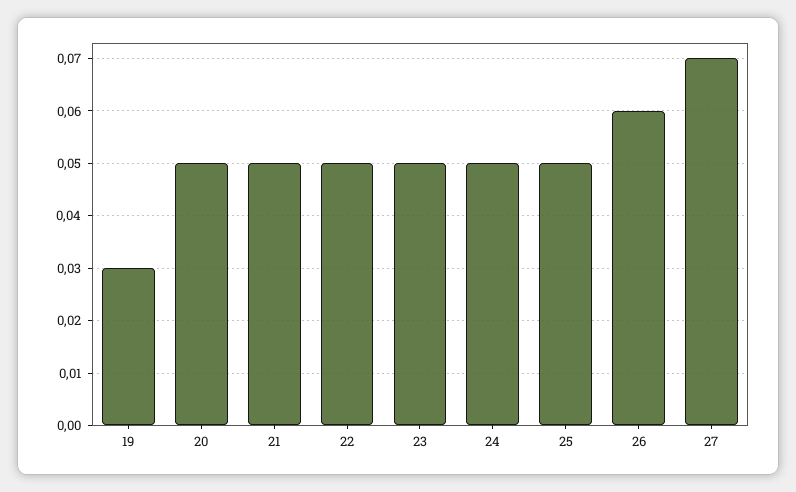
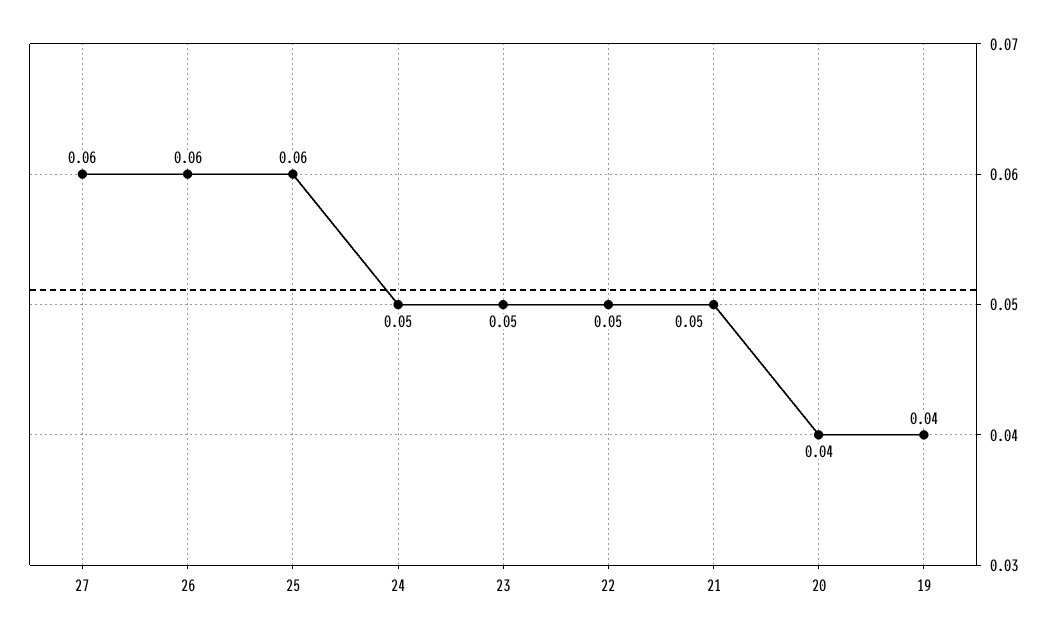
19: 0.03 -> 0.04
20: 0.05 -> 0.04
25: 0.05 -> 0.06
27: 0.07 -> 0.06

